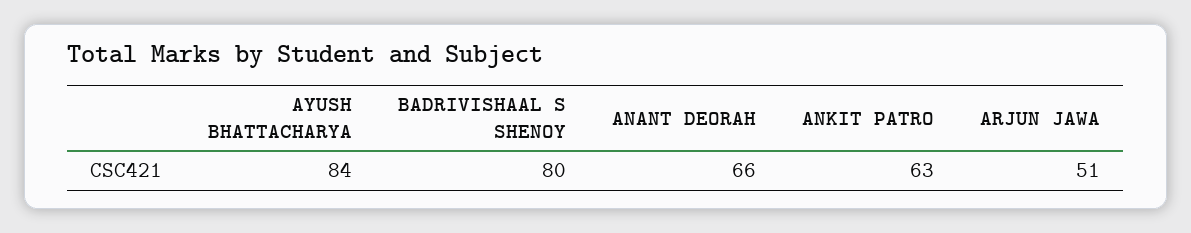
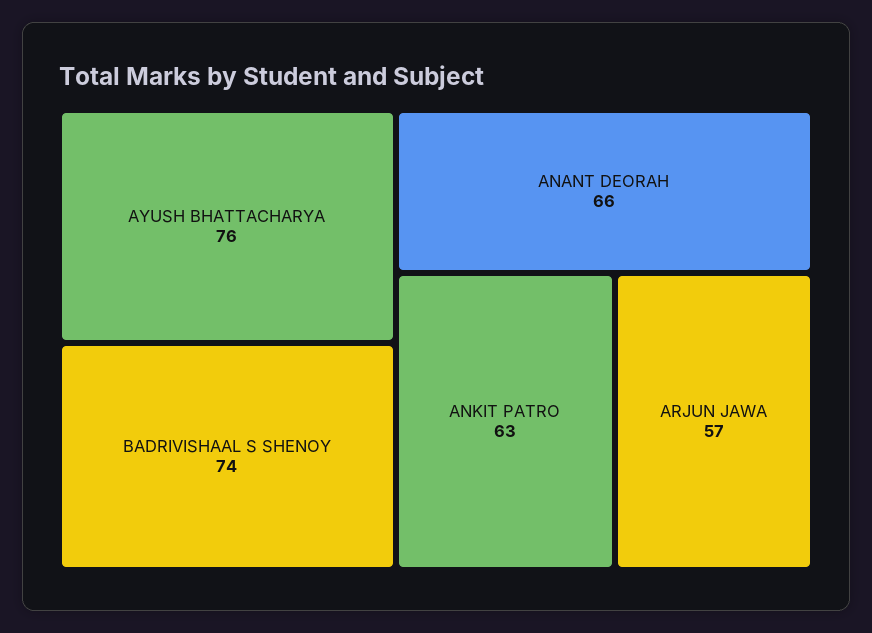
AYUSH BHATTACHARYA: 84 -> 76
BADRIVISHAAL S SHENOY: 80 -> 74
ARJUN JAWA: 51 -> 57

